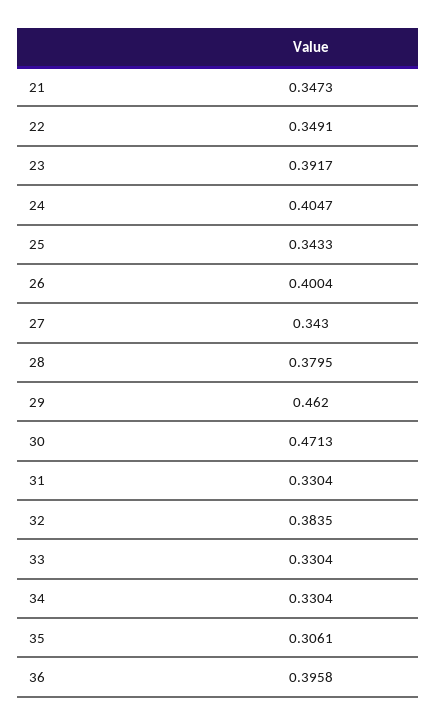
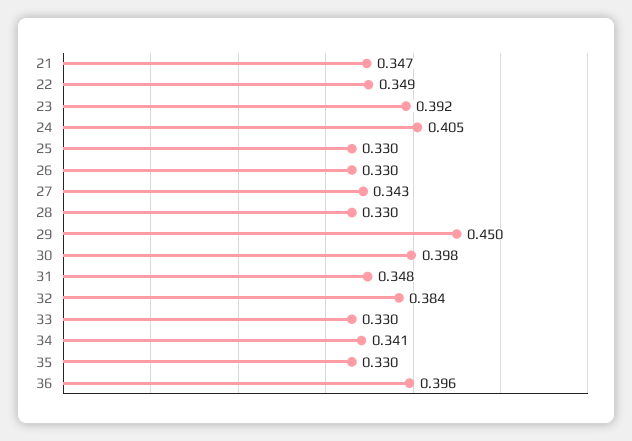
25: 0.3433 -> 0.33
26: 0.4004 -> 0.33
28: 0.3795 -> 0.33
29: 0.462 -> 0.45
30: 0.4713 -> 0.398
31: 0.3304 -> 0.348
34: 0.3304 -> 0.341
35: 0.3061 -> 0.33

